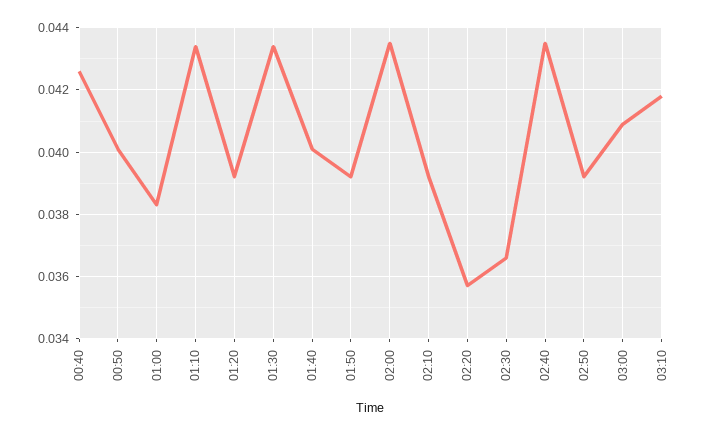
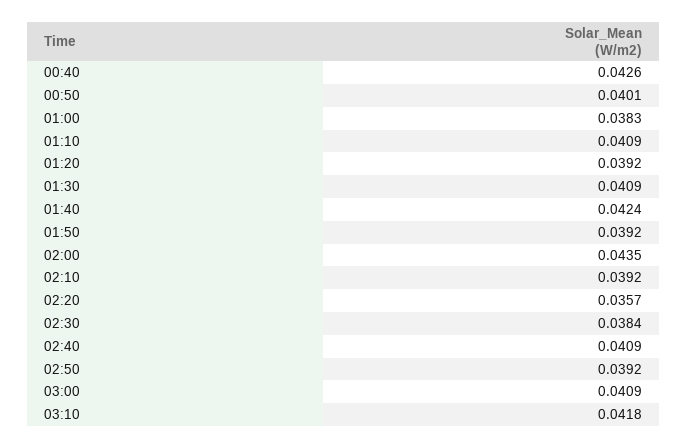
01:10: 0.0435 -> 0.0409
01:30: 0.0435 -> 0.0409
01:40: 0.04 -> 0.0424
02:30: 0.0365 -> 0.0384
02:40: 0.0435 -> 0.0409

